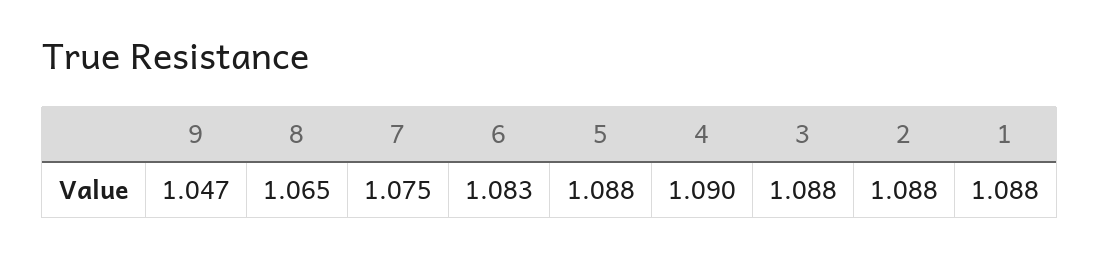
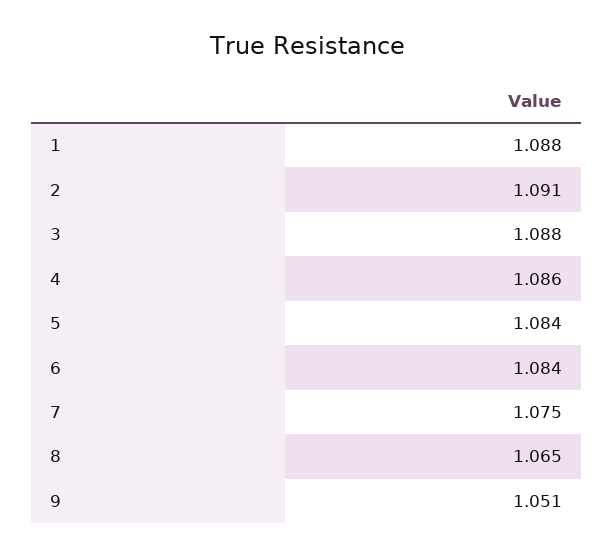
9: 1.047 -> 1.051
6: 1.083 -> 1.084
5: 1.088 -> 1.084
4: 1.09 -> 1.086
2: 1.088 -> 1.091

